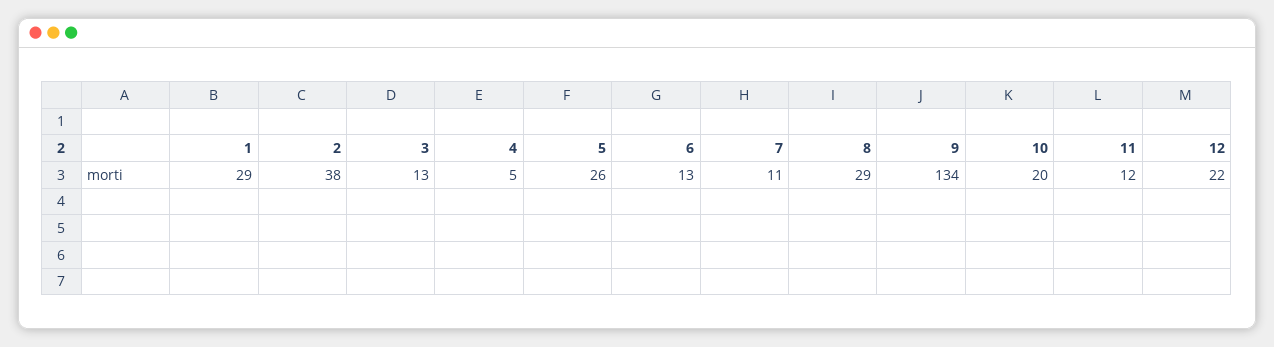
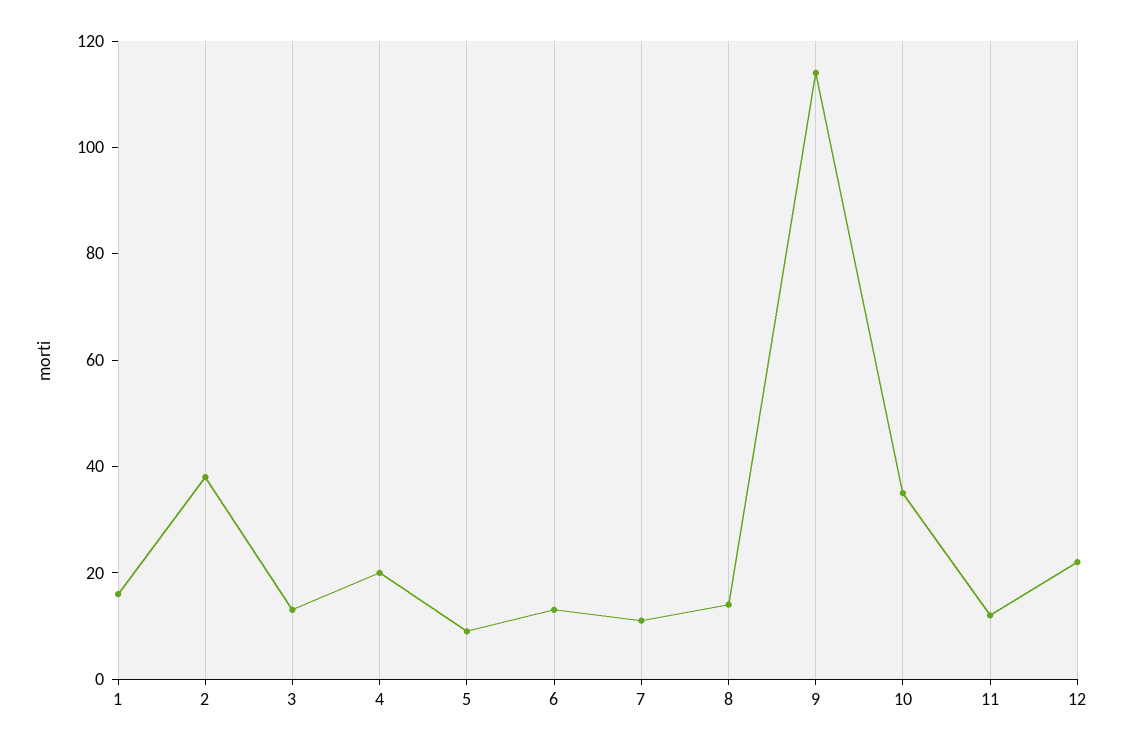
1: 29 -> 15
4: 5 -> 20
5: 26 -> 10
8: 29 -> 15
9: 134 -> 115
10: 20 -> 35

